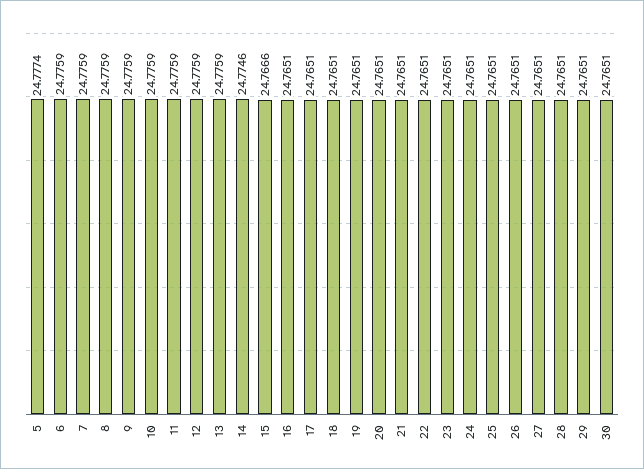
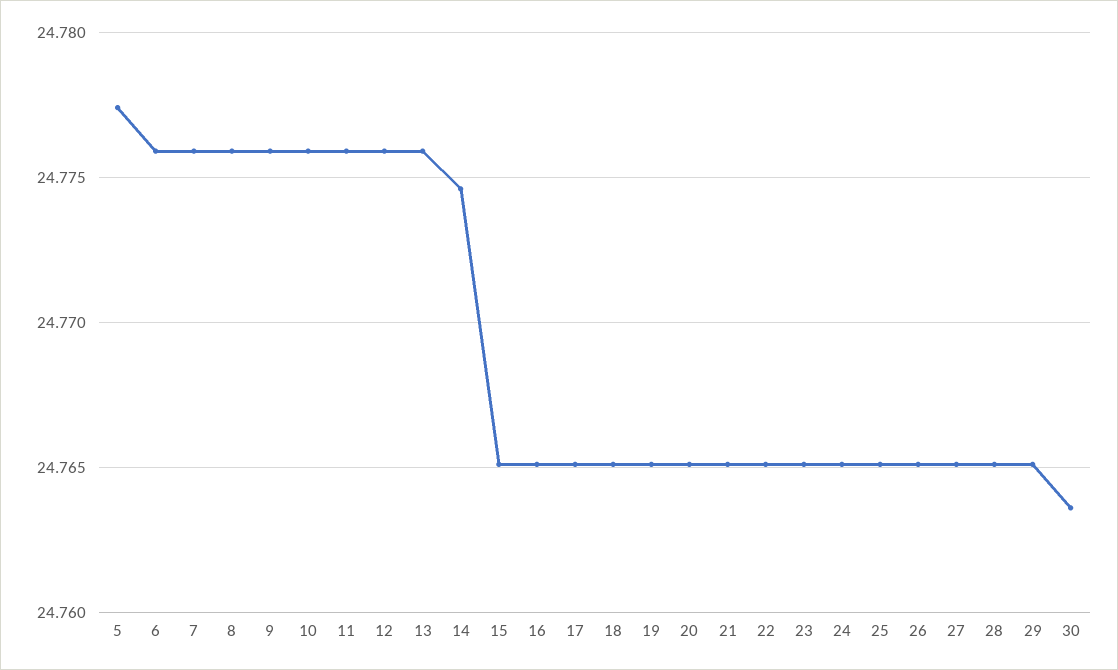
15: 24.7666 -> 24.765
30: 24.7651 -> 24.7635

